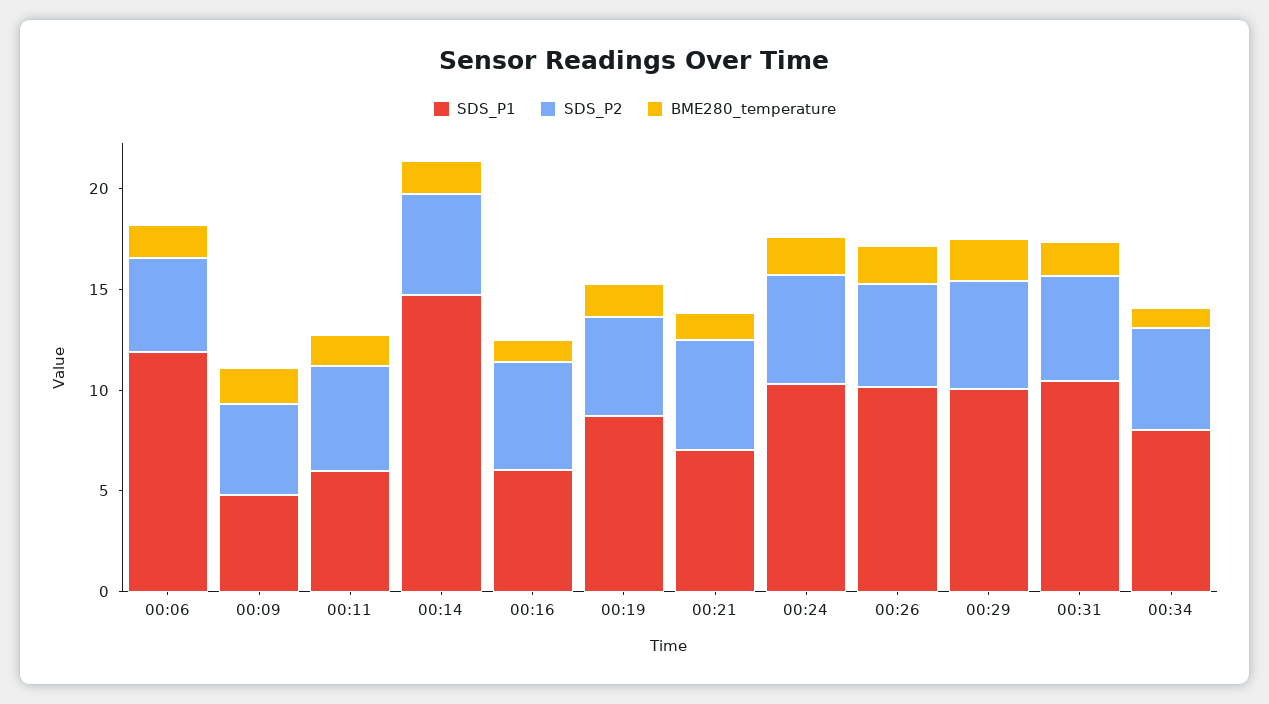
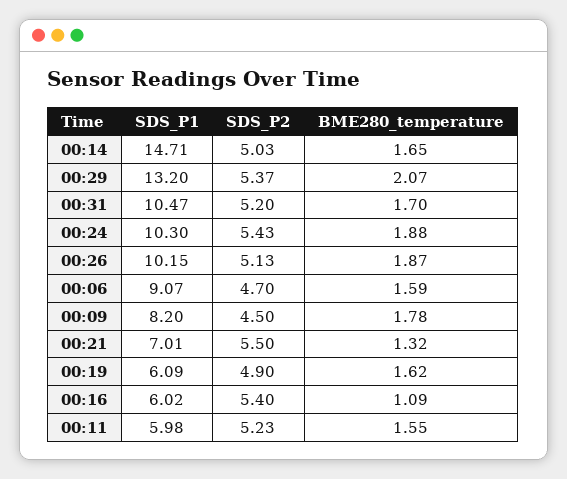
SDS_P1, 00:06: 12 -> 9.07
SDS_P1, 00:09: 5 -> 8.2
SDS_P1, 00:19: 9 -> 6.09
SDS_P1, 00:29: 10 -> 13.2
SDS_P1, 00:34: 8 -> none
SDS_P2, 00:34: 5 -> none
BME280_temperature, 00:34: 1 -> none

